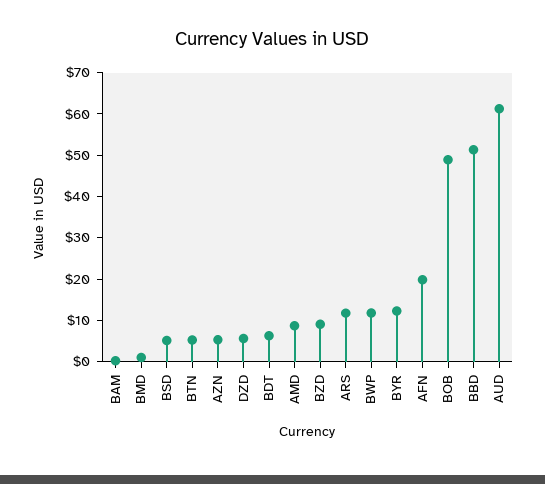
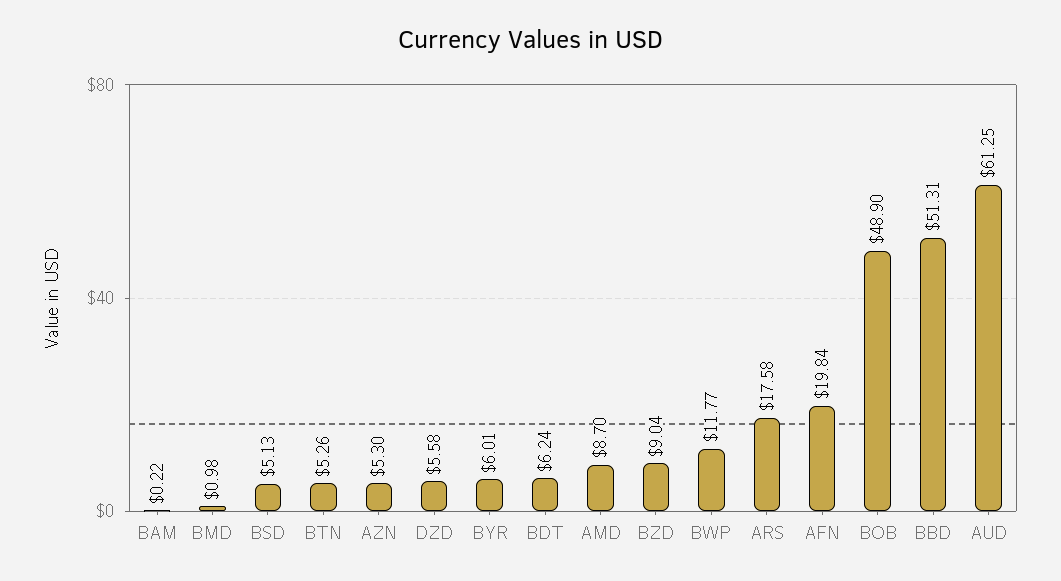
ARS: 12 -> 17.58
BYR: 12 -> 6.01

